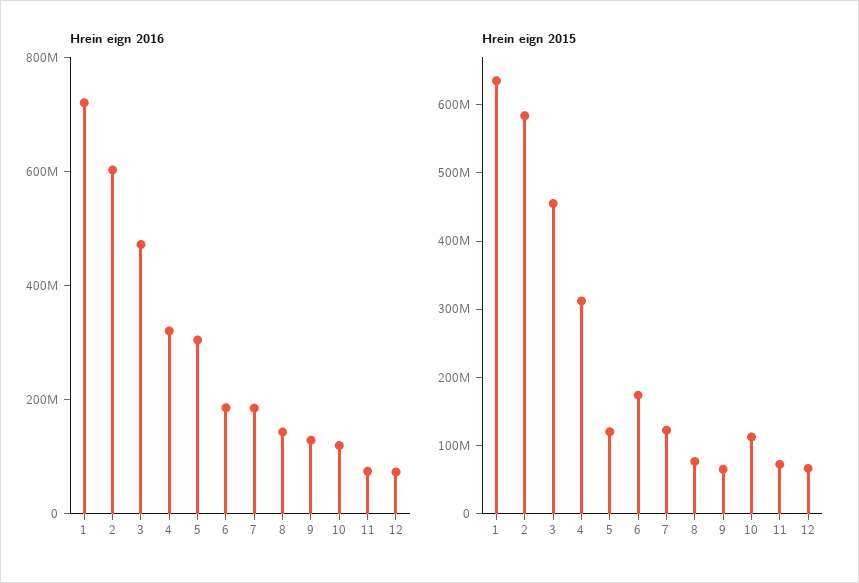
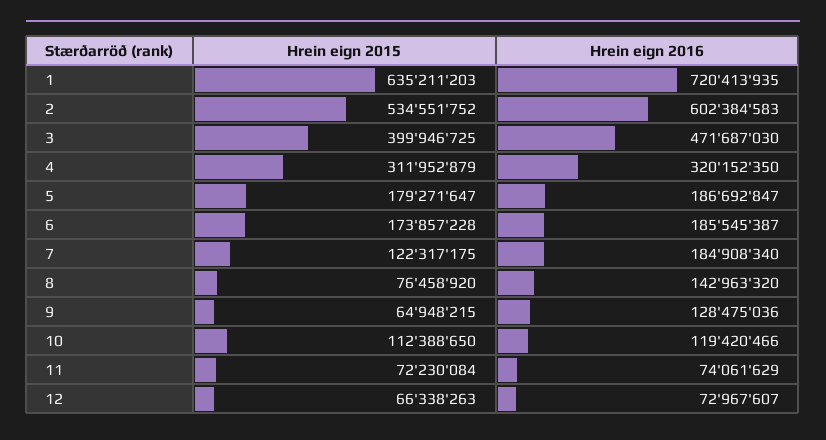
Hrein eign 2016, 5: 300000000 -> 186692847
Hrein eign 2015, 2: 580000000 -> 534551752
Hrein eign 2015, 3: 460000000 -> 399946725
Hrein eign 2015, 5: 120000000 -> 179271647

